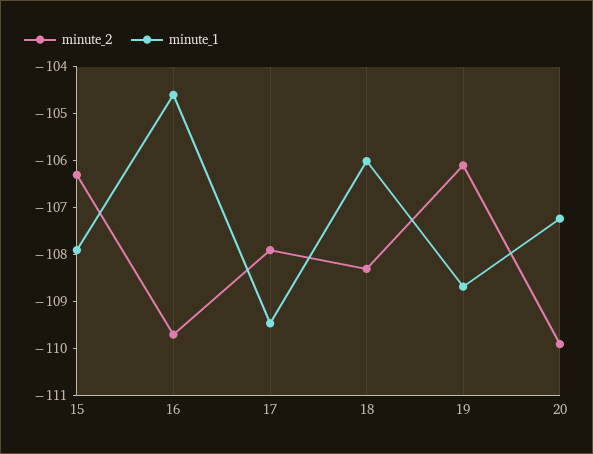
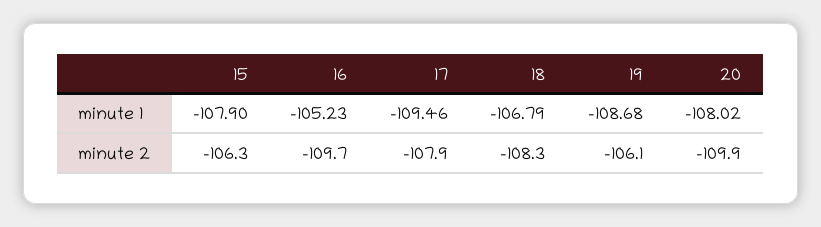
minute_1, 16: -104.6 -> -105.23
minute_1, 18: -106 -> -106.79
minute_1, 20: -107.2 -> -108.02

